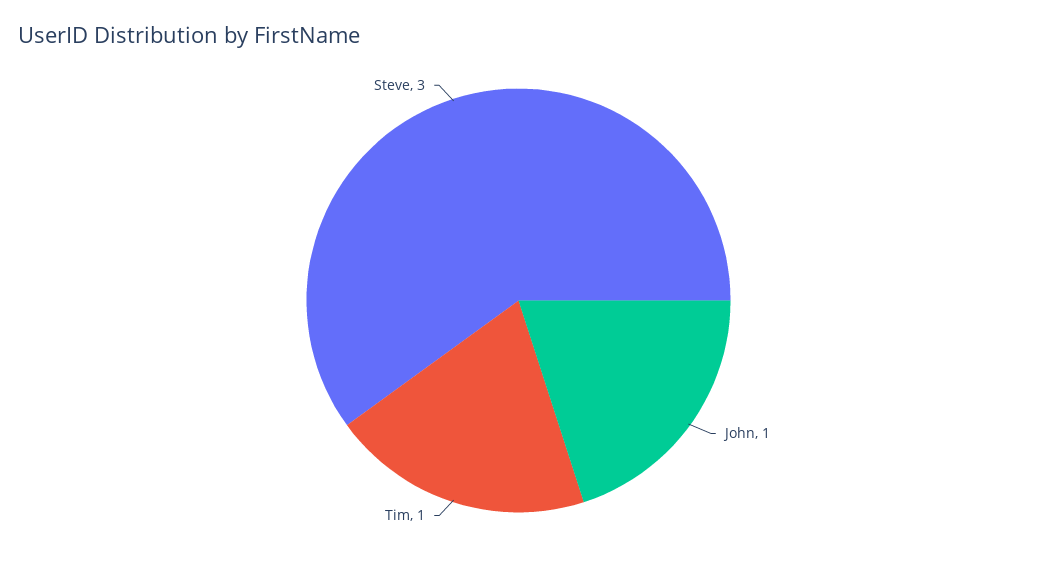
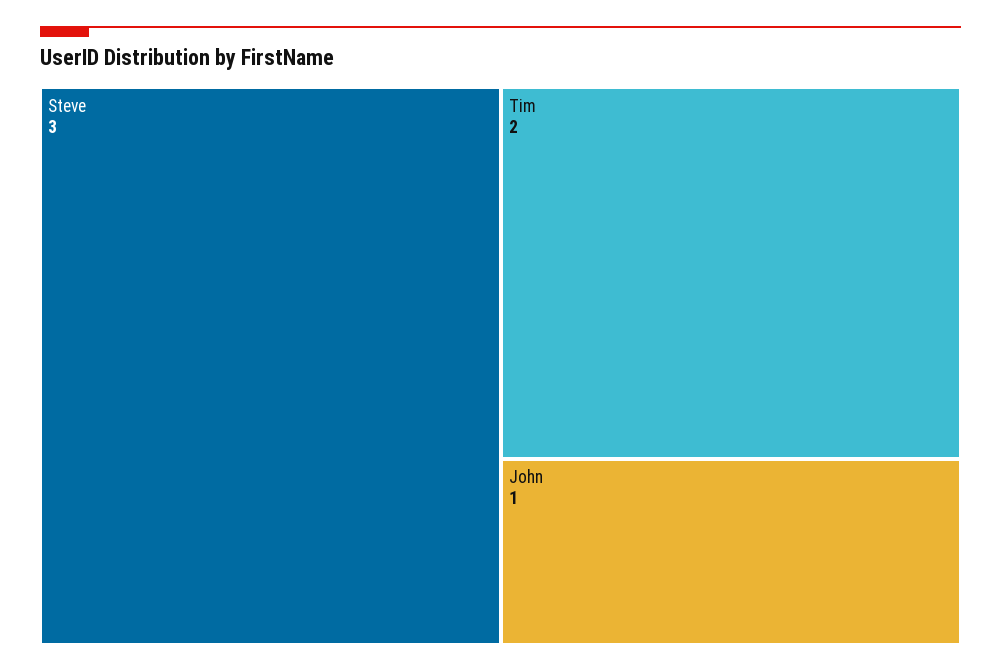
Tim: 1 -> 2

